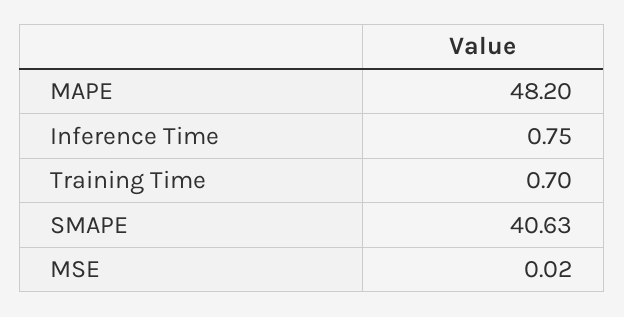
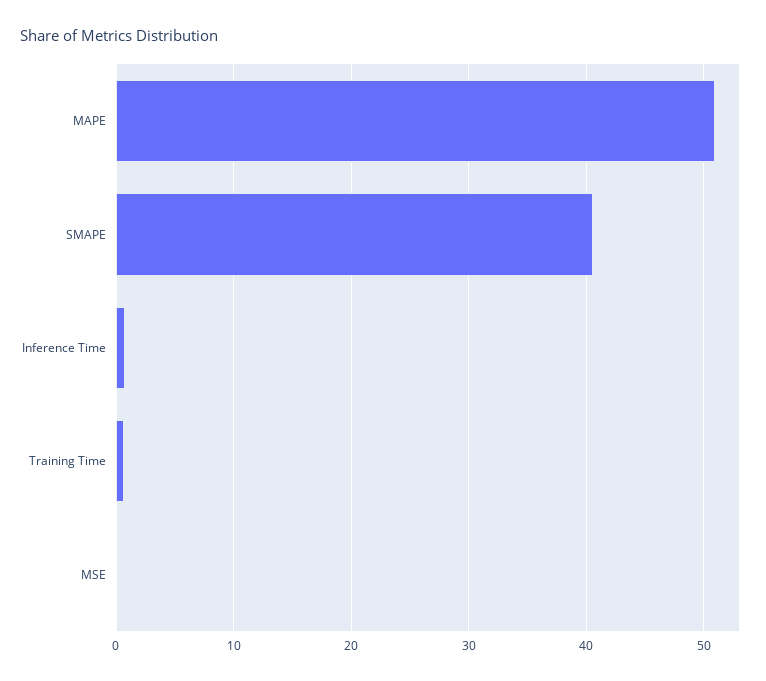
MAPE: 48.2 -> 51

